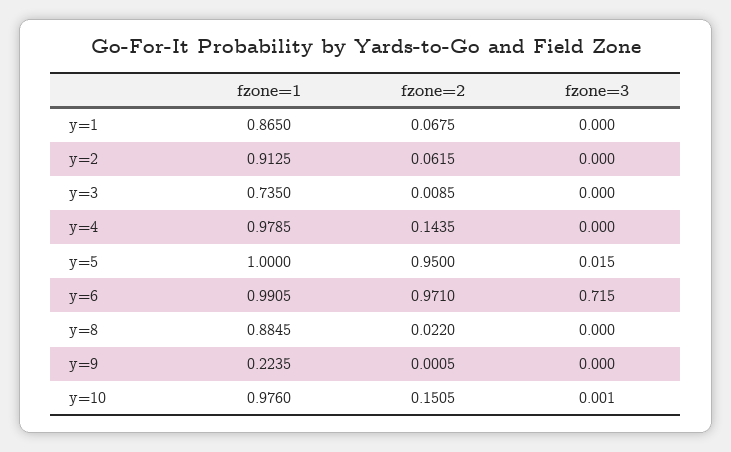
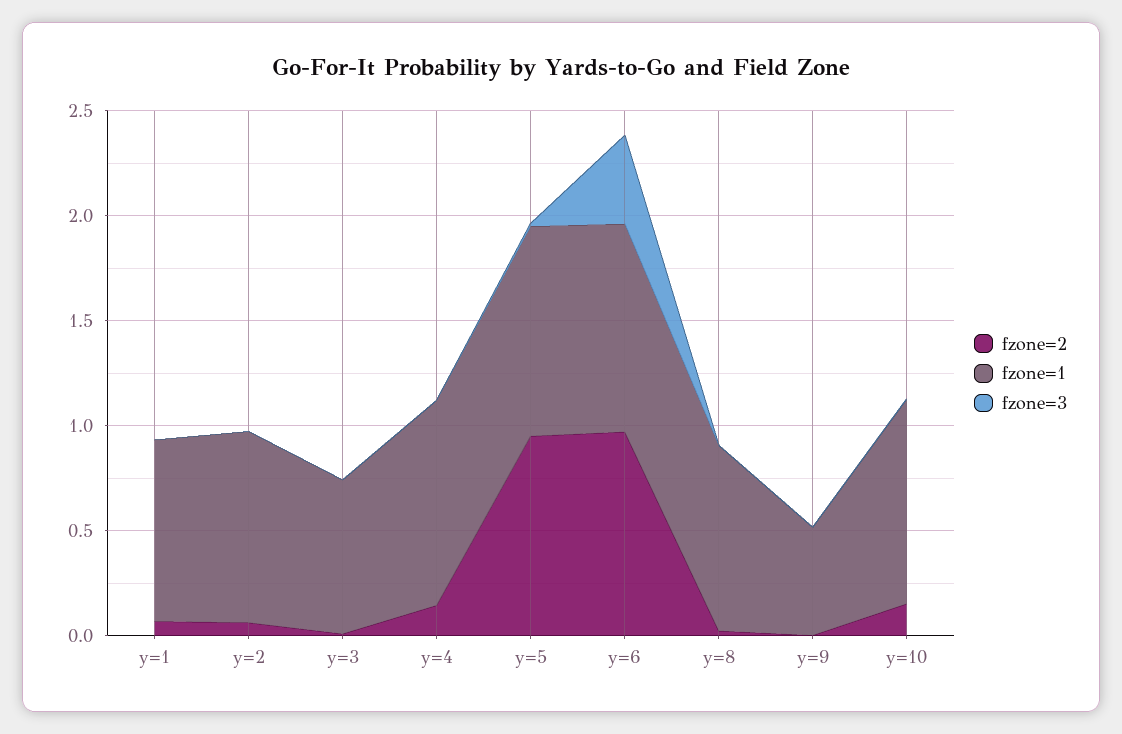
fzone=3, y=6: 0.715 -> 0.4
fzone=1, y=9: 0.2235 -> 0.5

